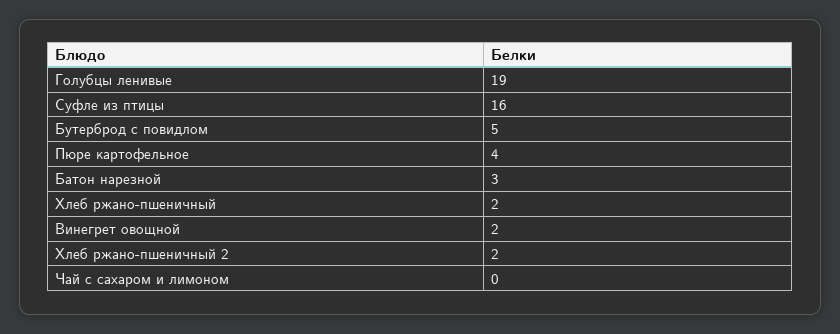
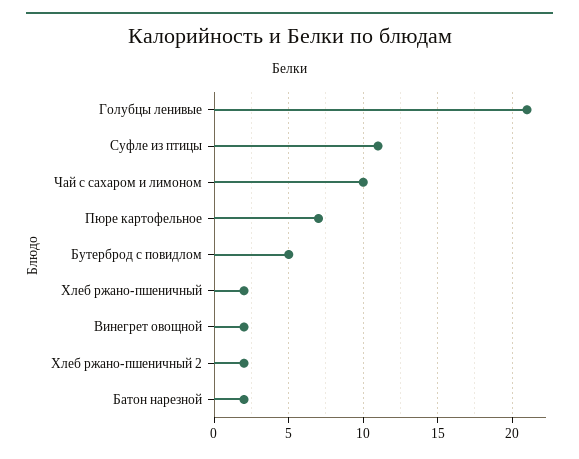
Голубцы ленивые: 19 -> 21
Суфле из птицы: 16 -> 11
Пюре картофельное: 4 -> 7
Батон нарезной: 3 -> 2
Чай с сахаром и лимоном: 0 -> 10

